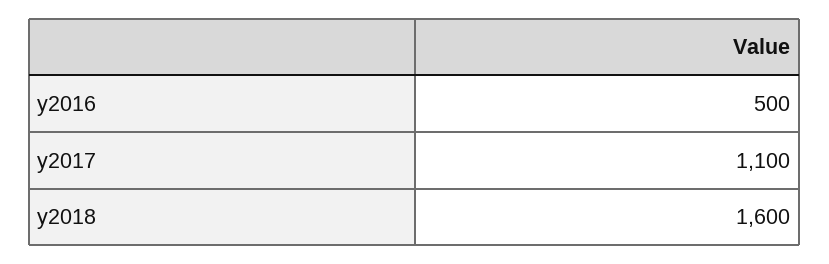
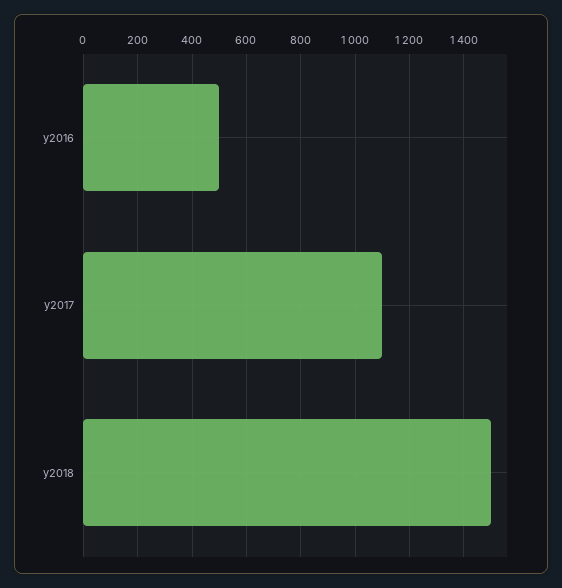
y2018: 1600 -> 1500

